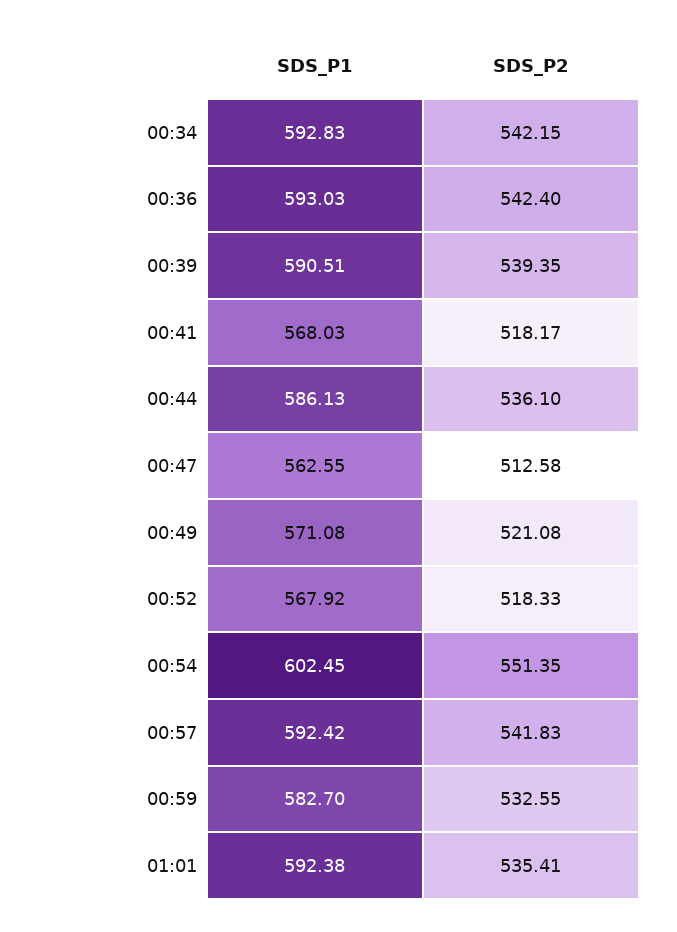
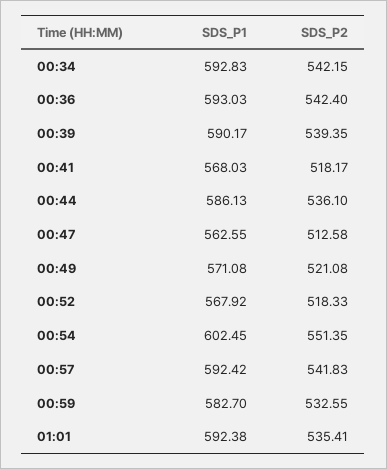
SDS_P1, 00:39: 590.51 -> 590.17

